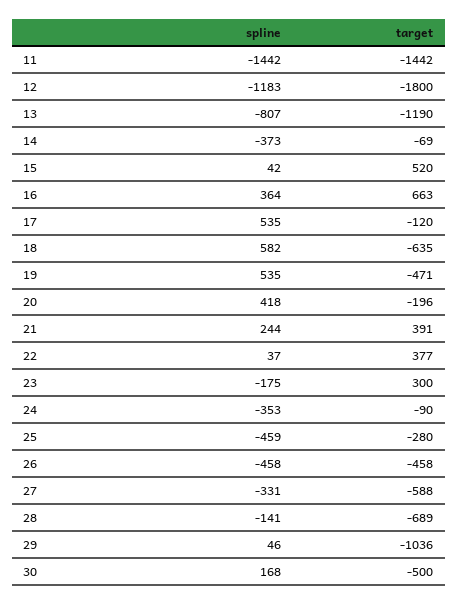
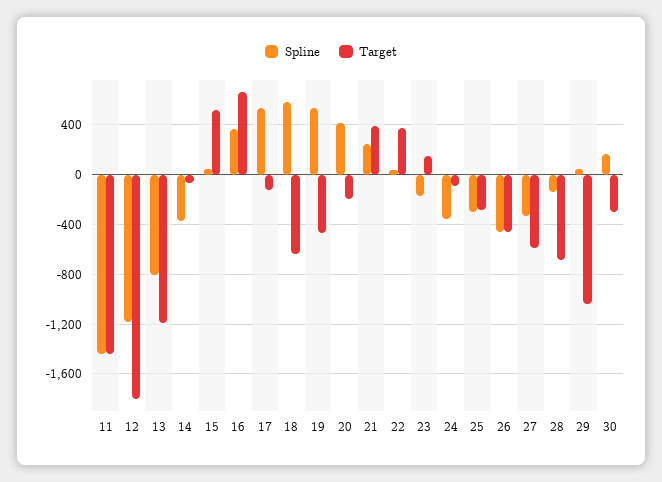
target, 23: 300 -> 150
spline, 25: -459 -> -300
target, 30: -500 -> -300

